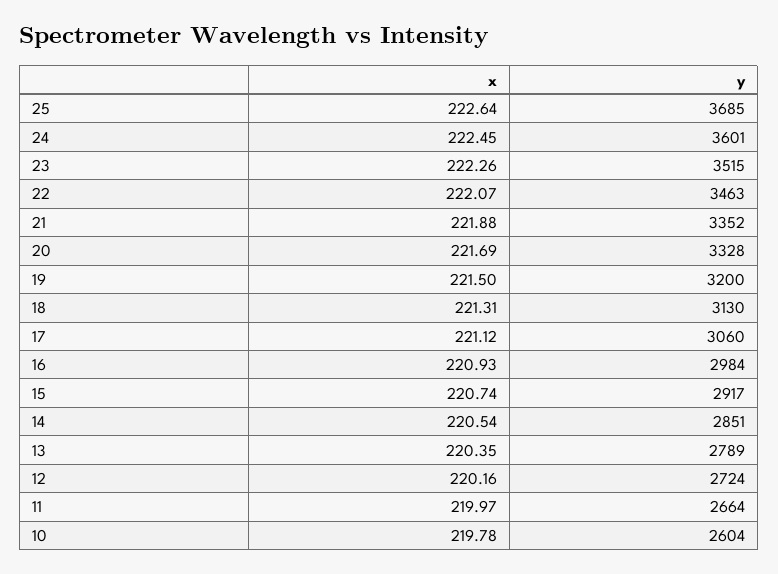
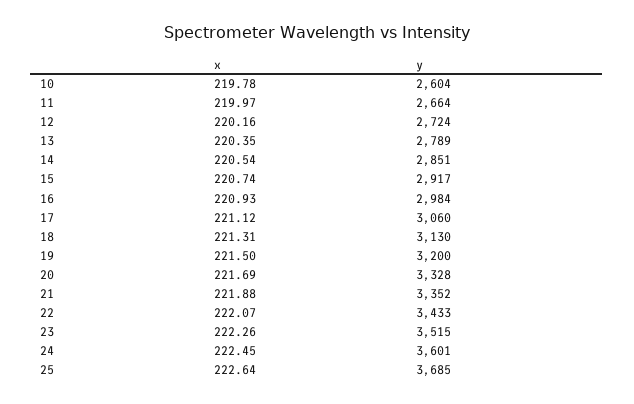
y, 22: 3463 -> 3433

